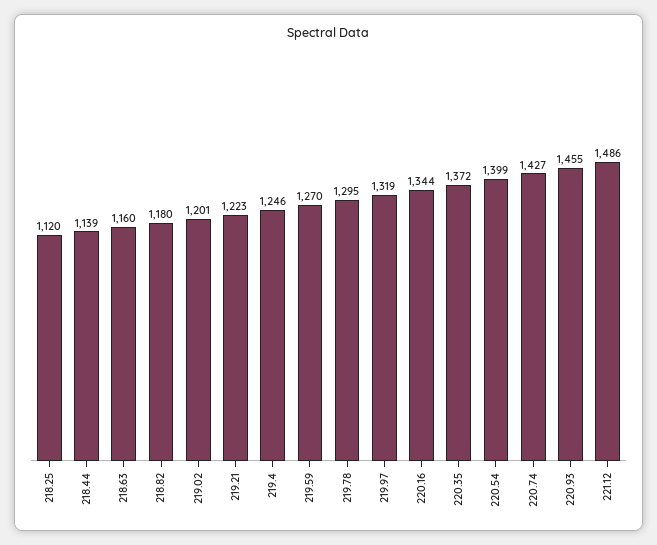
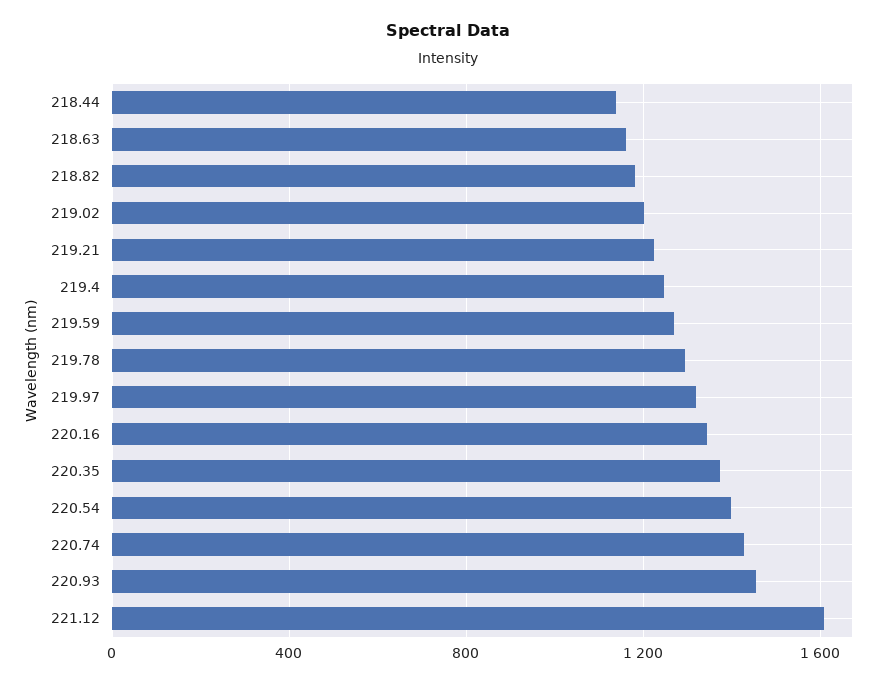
218.25: 1120 -> none
221.12: 1486 -> 1600

